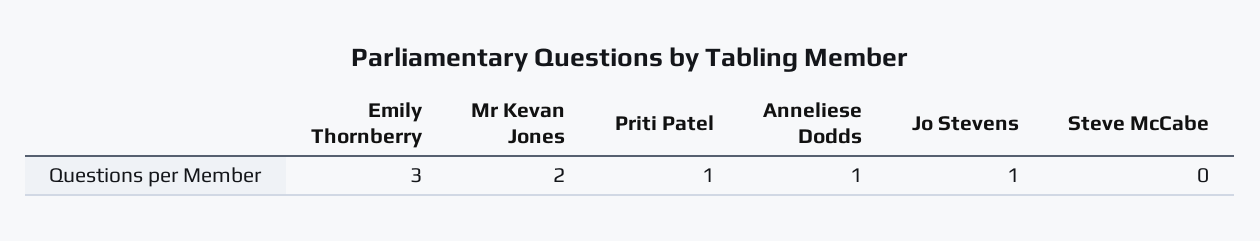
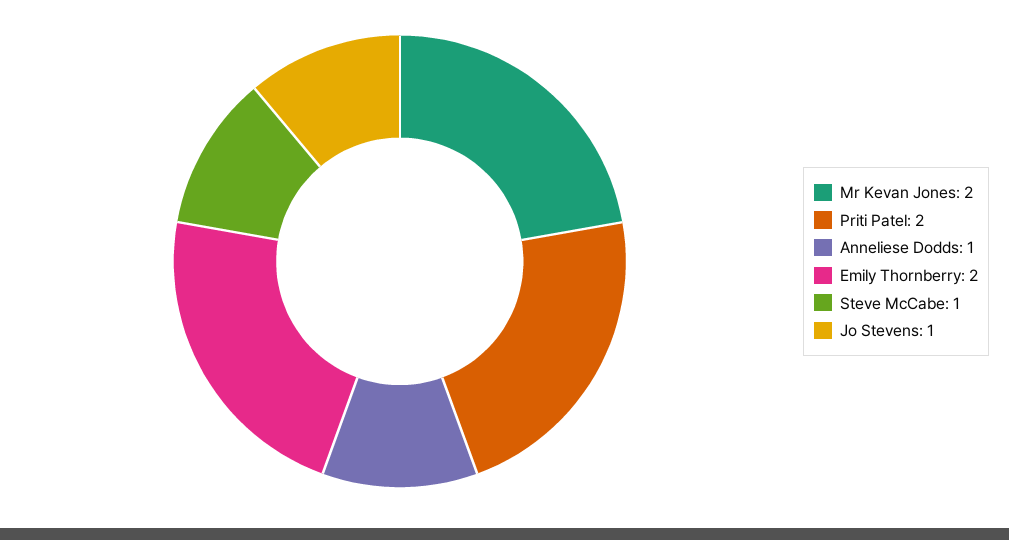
Emily Thornberry: 3 -> 2
Priti Patel: 1 -> 2
Steve McCabe: 0 -> 1

